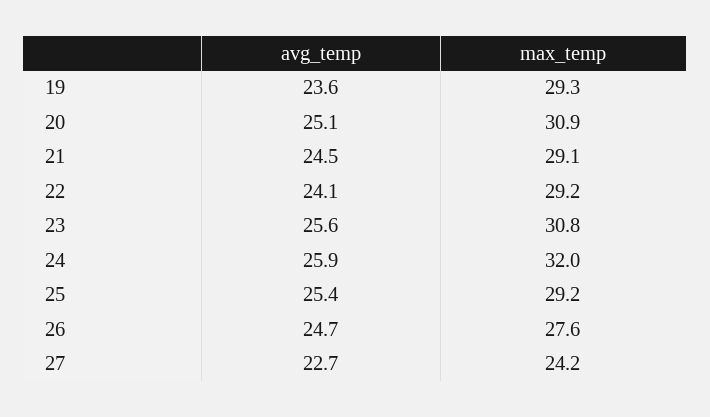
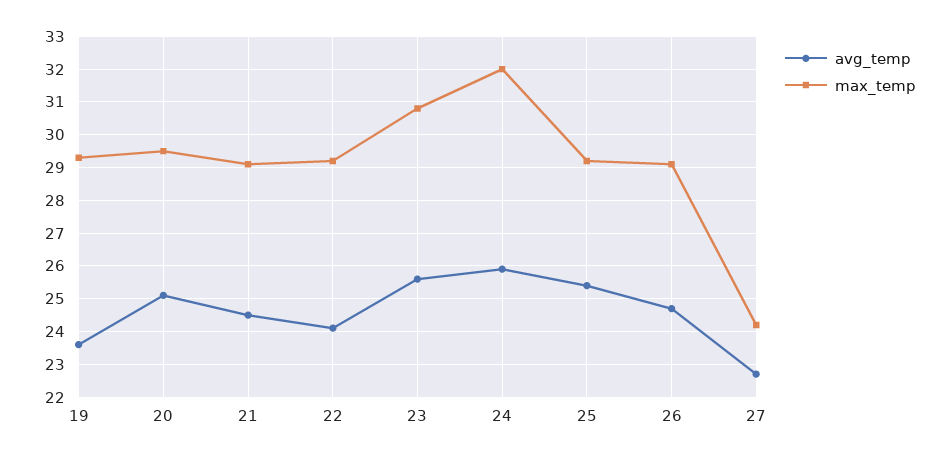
max_temp, 20: 30.9 -> 29.5
max_temp, 26: 27.6 -> 29

